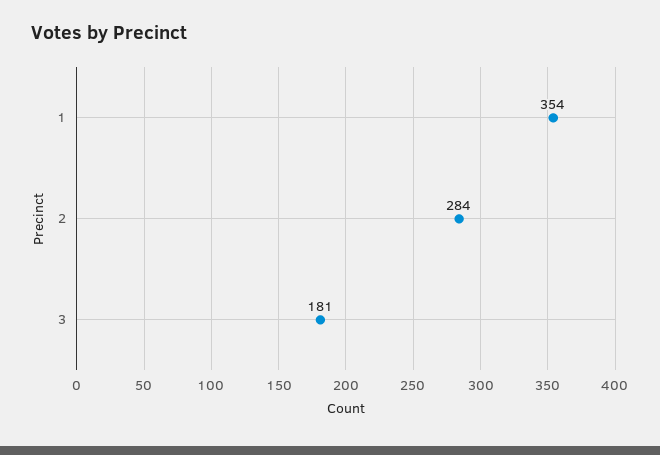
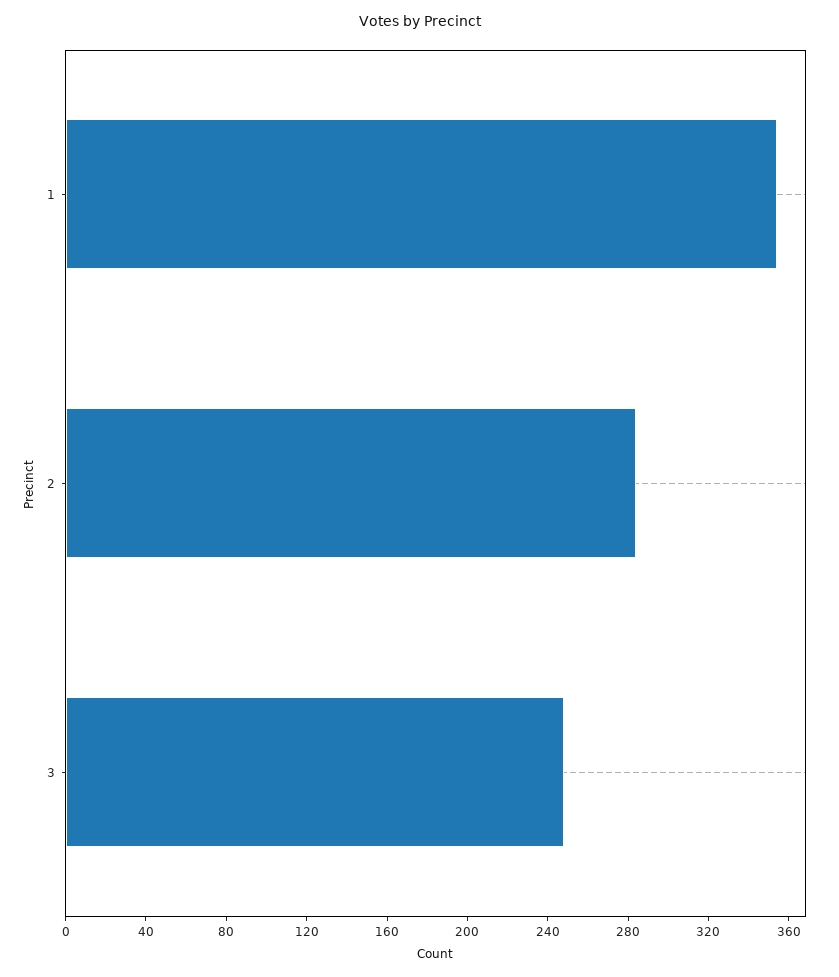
3: 181 -> 250

